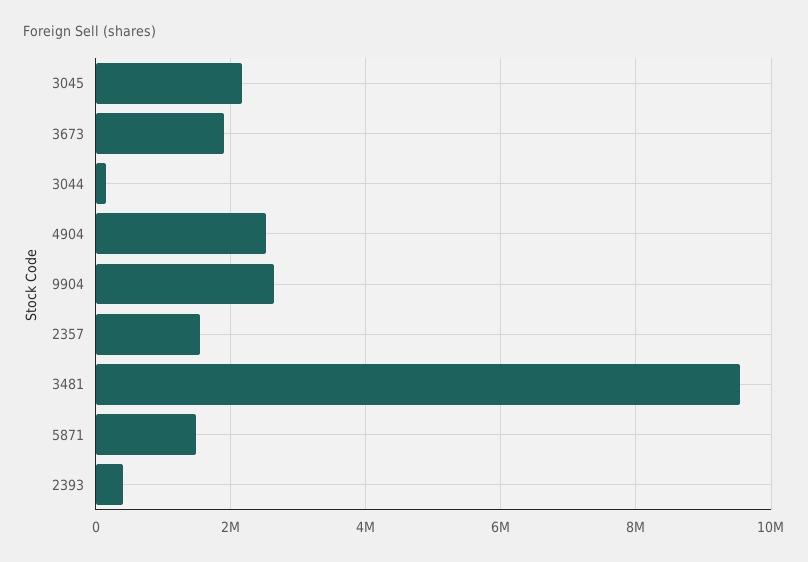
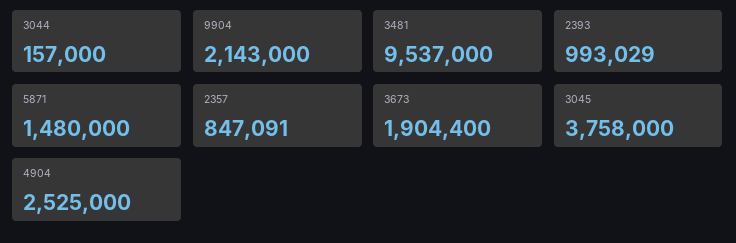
3045: 2200000 -> 3758000
9904: 2600000 -> 2143000
2357: 1600000 -> 847091
2393: 400000 -> 993029

